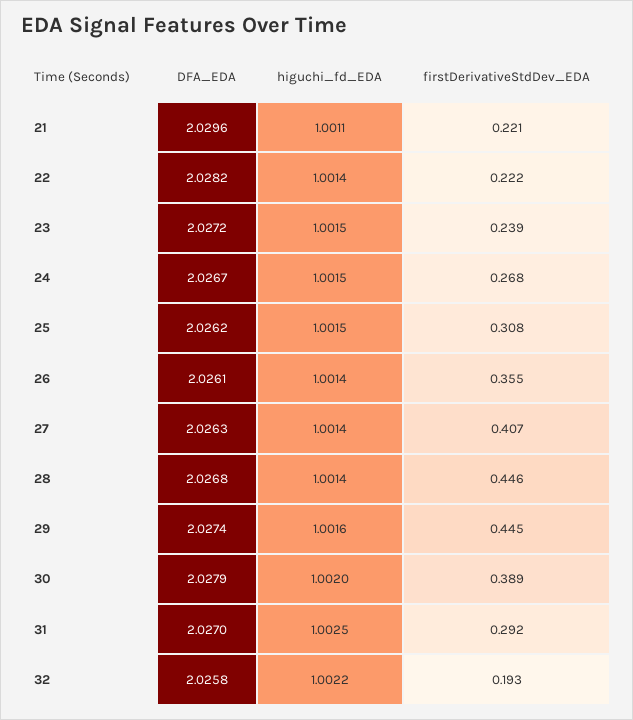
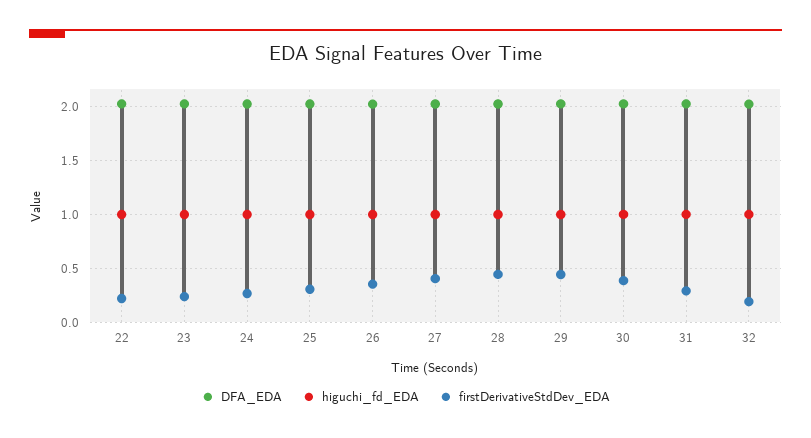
DFA_EDA, 21: 2.0296 -> none
higuchi_fd_EDA, 21: 1.0011 -> none
firstDerivativeStdDev_EDA, 21: 0.221 -> none

